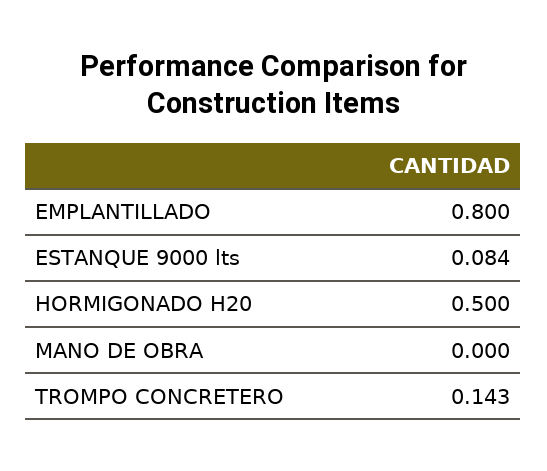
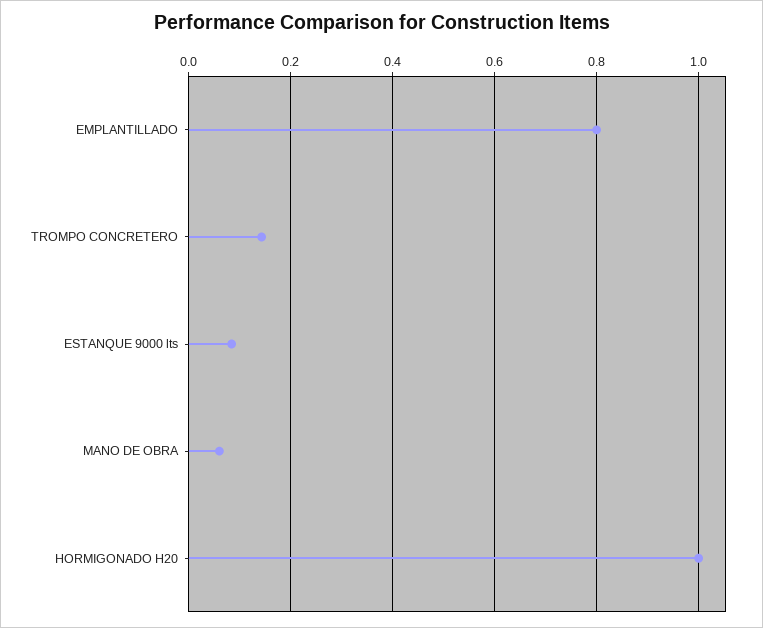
HORMIGONADO H20: 0.5 -> 1
MANO DE OBRA: 0 -> 0.06

